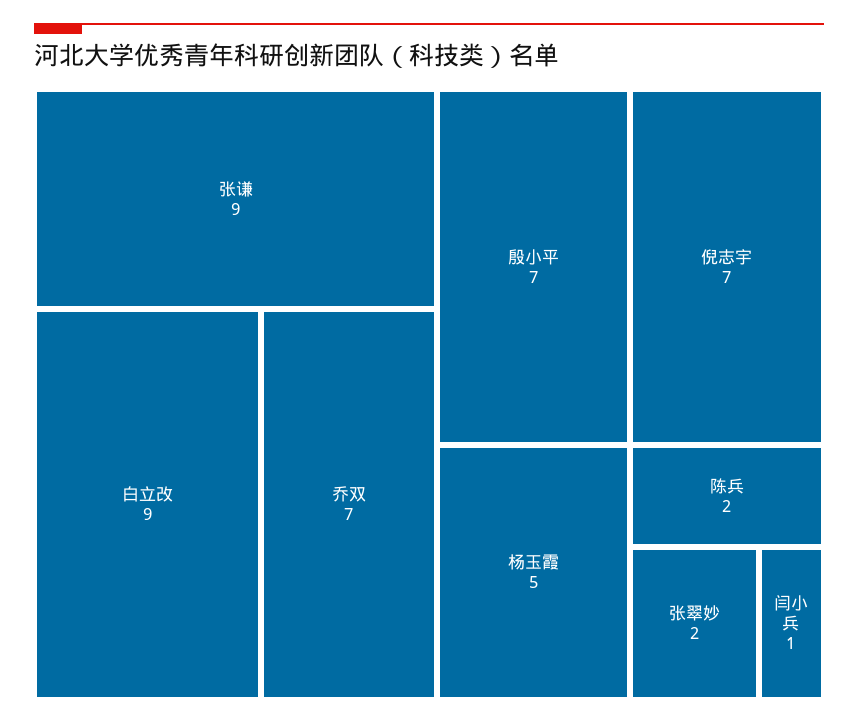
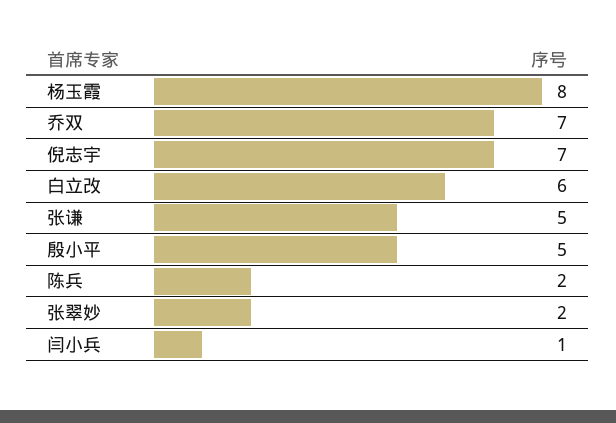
张谦: 9 -> 5
白立改: 9 -> 6
殷小平: 7 -> 5
杨玉霞: 5 -> 8

